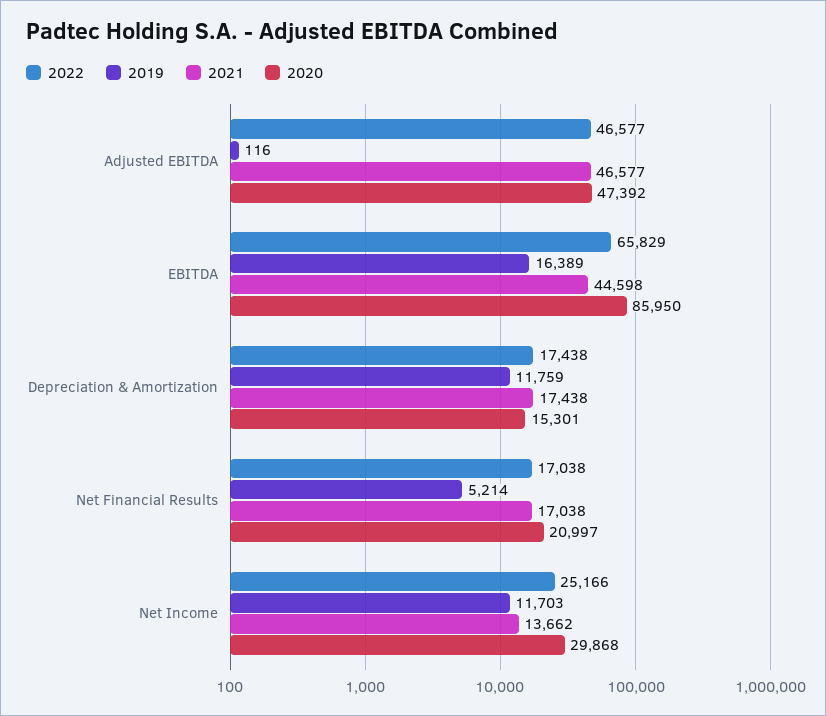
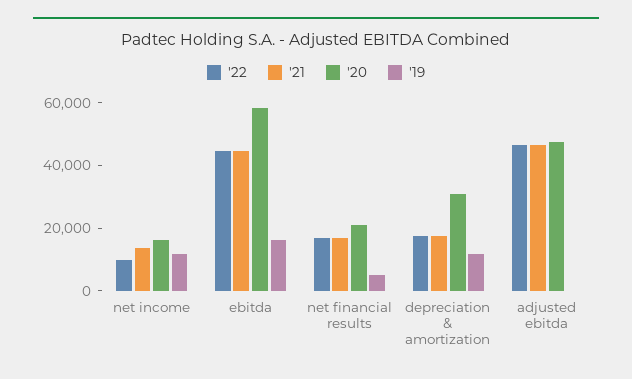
2022, EBITDA: 65829 -> 45000
2020, EBITDA: 85950 -> 60000
2020, Depreciation & Amortization: 15301 -> 30000
2022, Net Income: 25166 -> 10000
2020, Net Income: 29868 -> 15000

